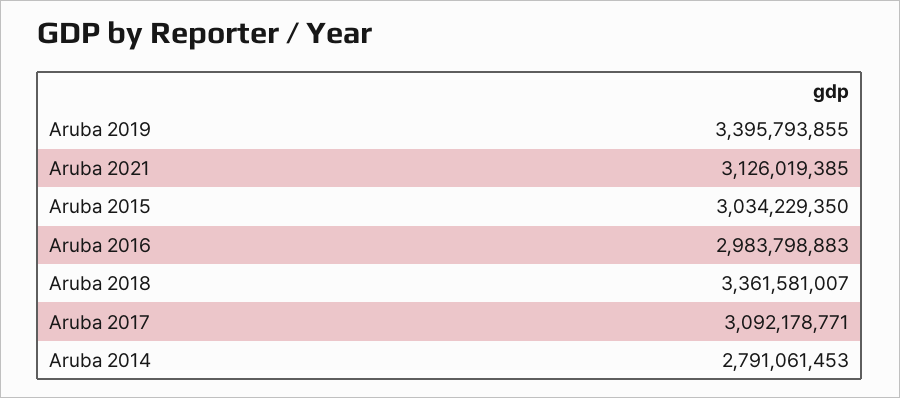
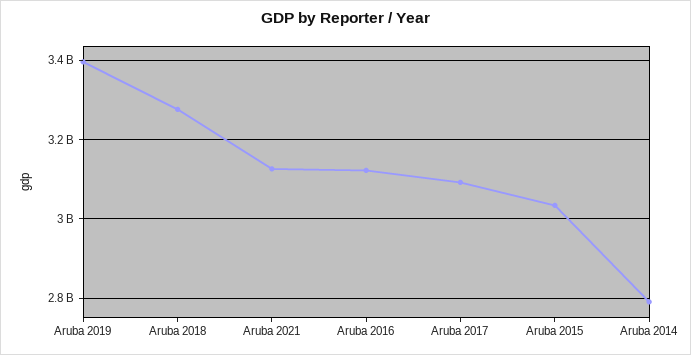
Aruba 2016: 2983798883 -> 3120000000
Aruba 2018: 3361581007 -> 3280000000

